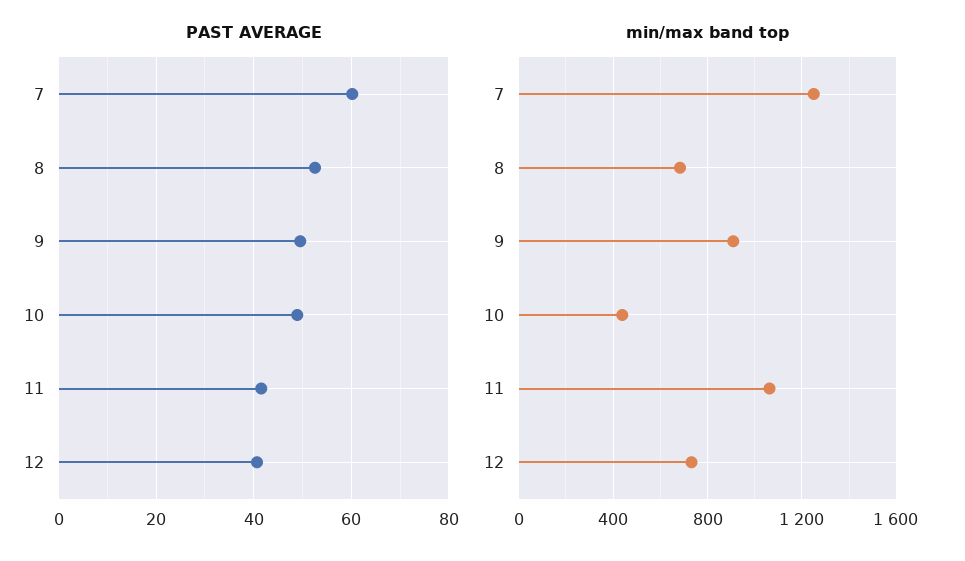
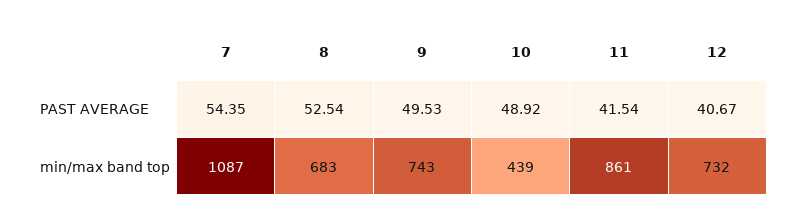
PAST AVERAGE, 7: 60 -> 54.35
min/max band top, 7: 1250 -> 1087
min/max band top, 9: 900 -> 743
min/max band top, 11: 1050 -> 861

